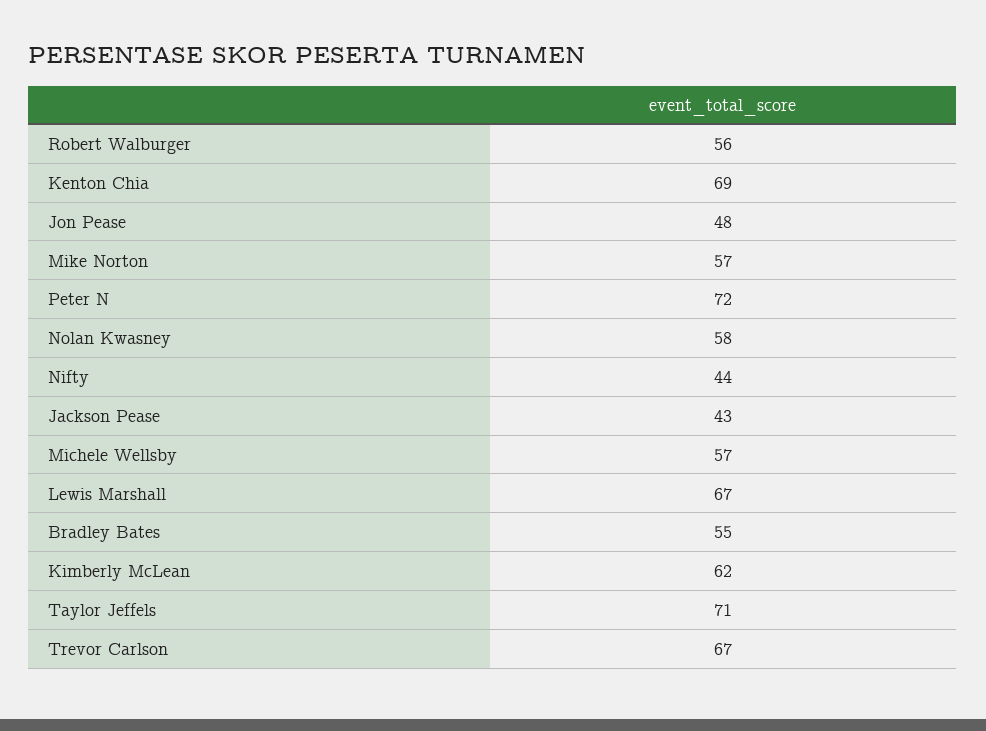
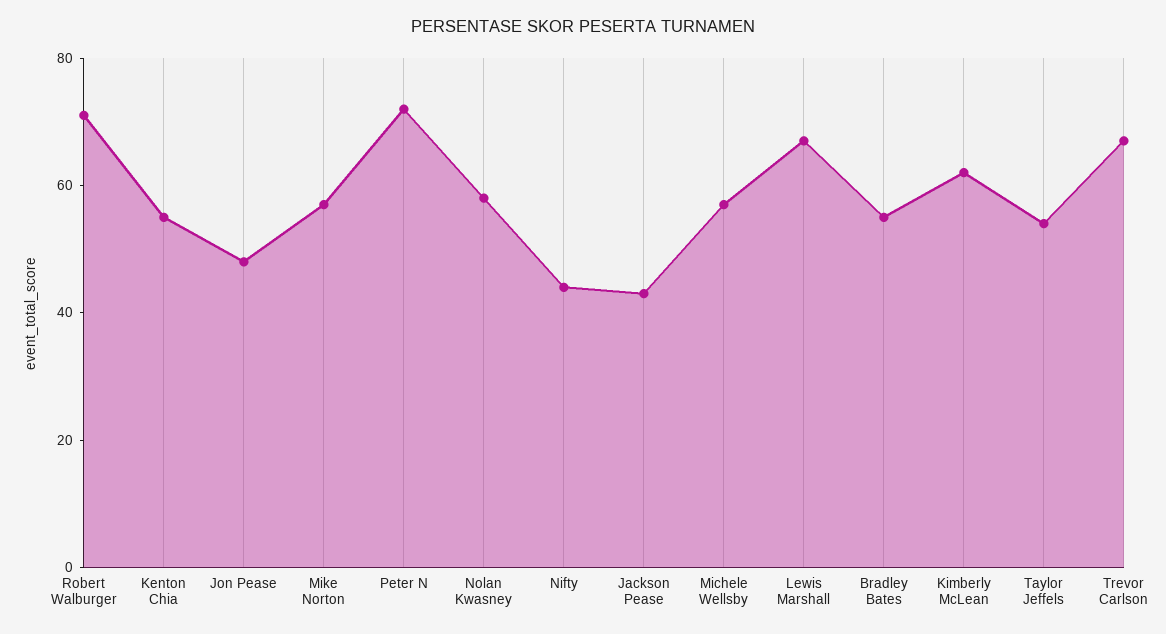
Robert Walburger: 56 -> 70
Kenton Chia: 69 -> 55
Taylor Jeffels: 71 -> 55

